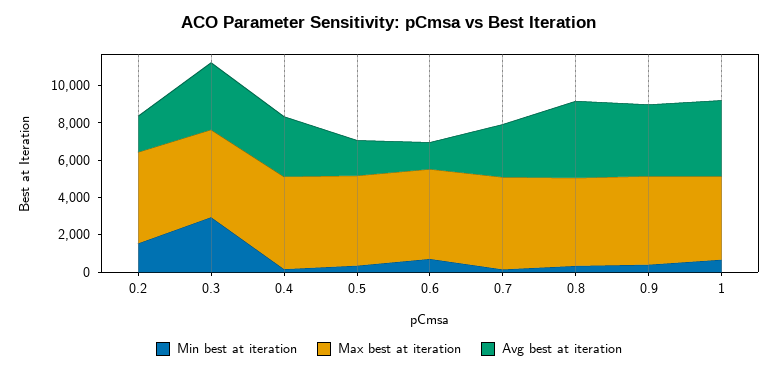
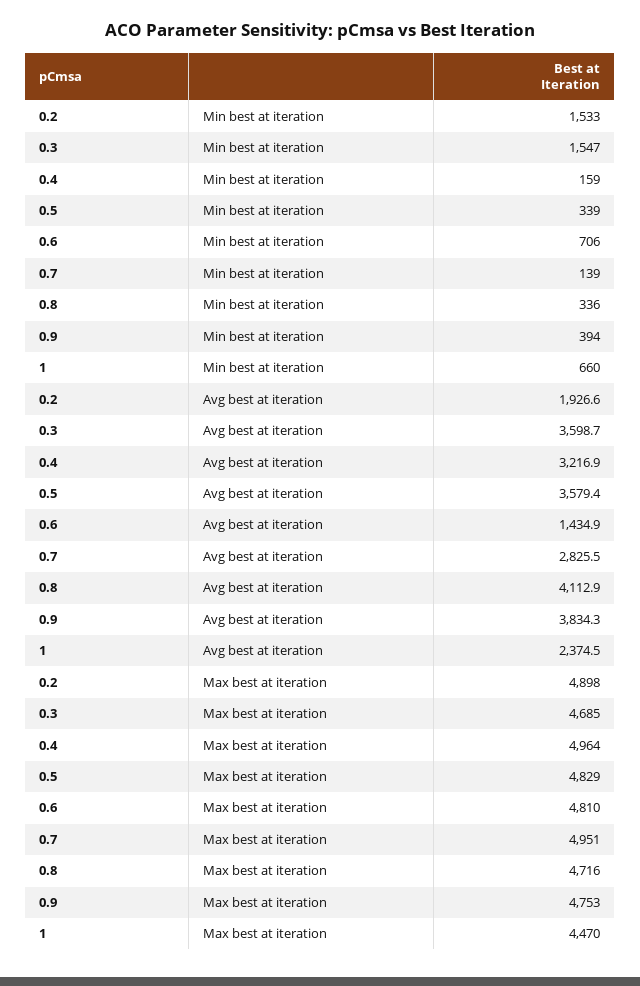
Min best at iteration, 0.3: 3000 -> 1547
Avg best at iteration, 0.5: 2000 -> 3579.4
Avg best at iteration, 1: 4000 -> 2374.5

